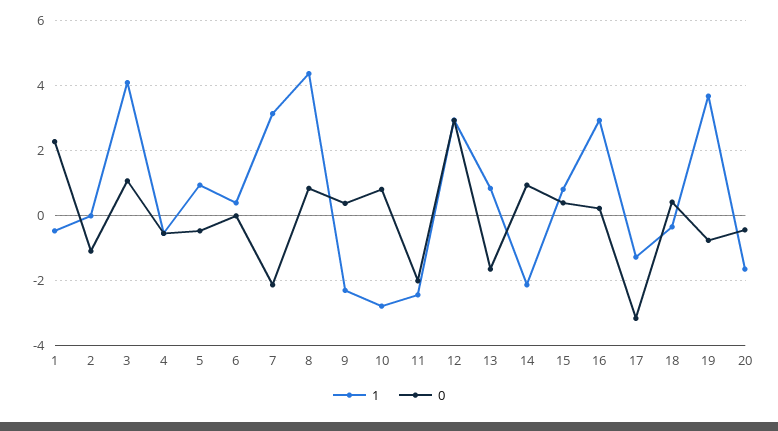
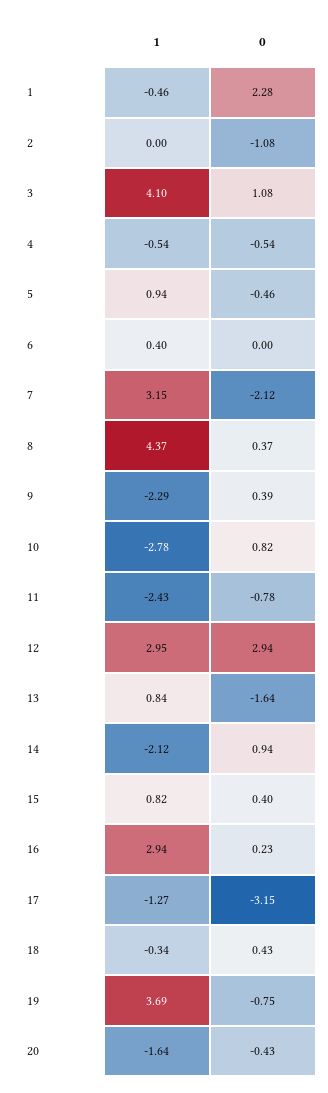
0, 8: 0.8 -> 0.37
0, 11: -2 -> -0.78

